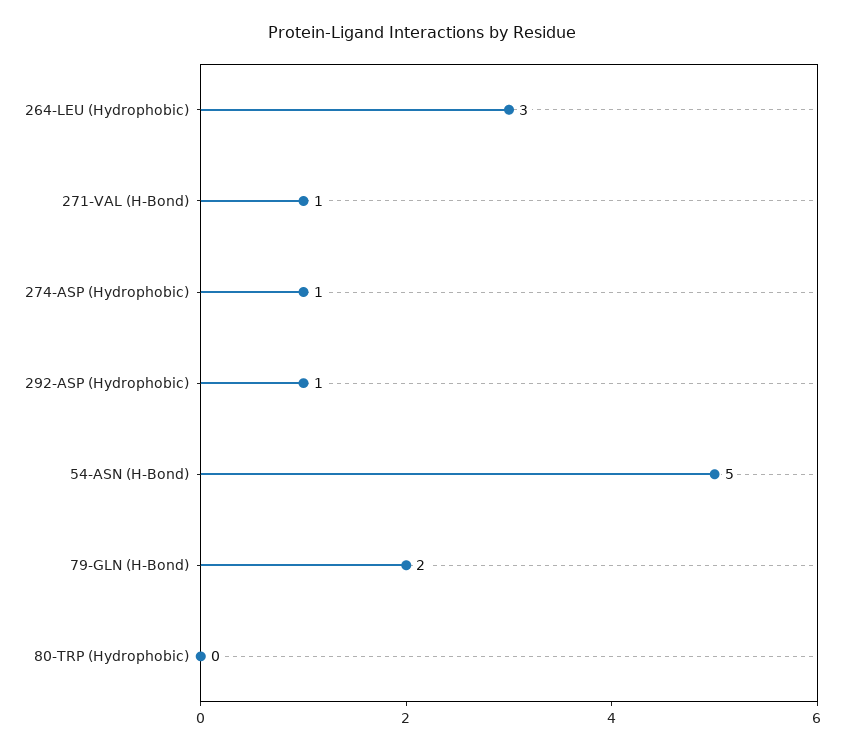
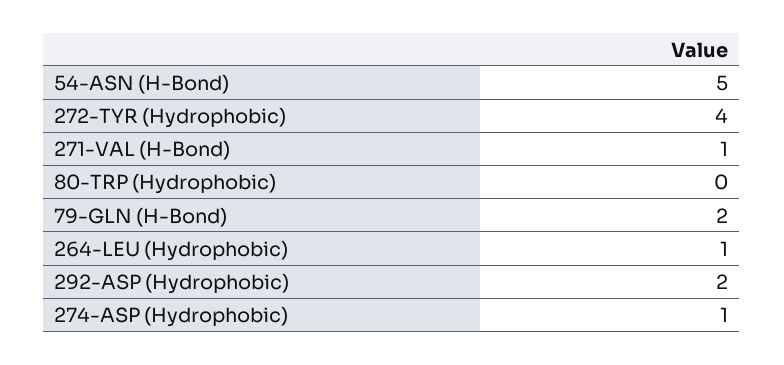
264-LEU (Hydrophobic): 3 -> 1
292-ASP (Hydrophobic): 1 -> 2
272-TYR (Hydrophobic): none -> 4

